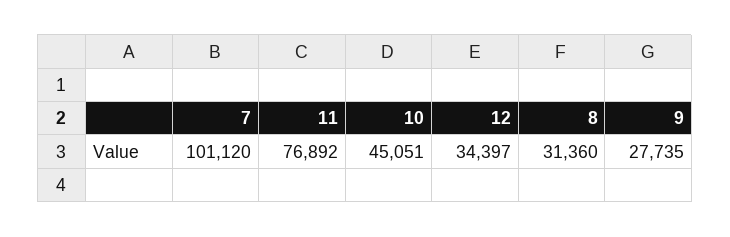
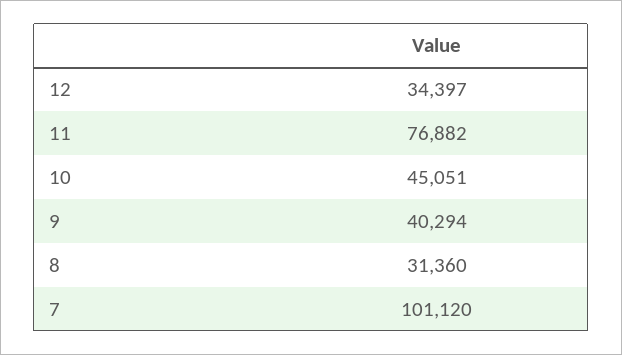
11: 76892 -> 76882
9: 27735 -> 40294

